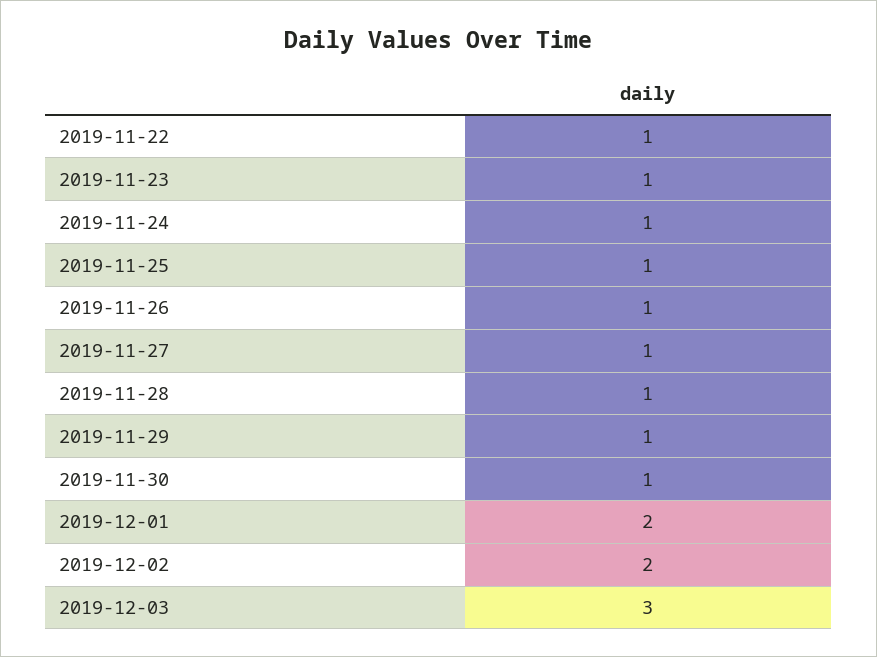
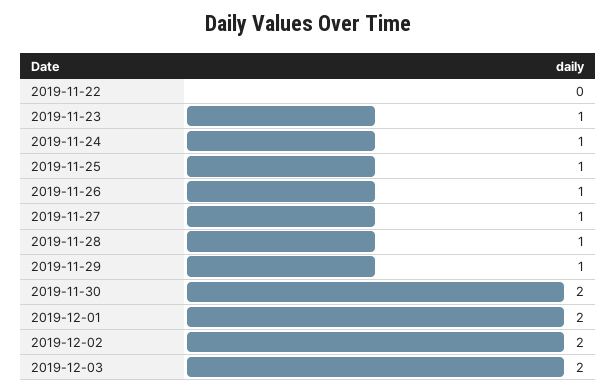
2019-11-22: 1 -> 0
2019-11-30: 1 -> 2
2019-12-03: 3 -> 2

